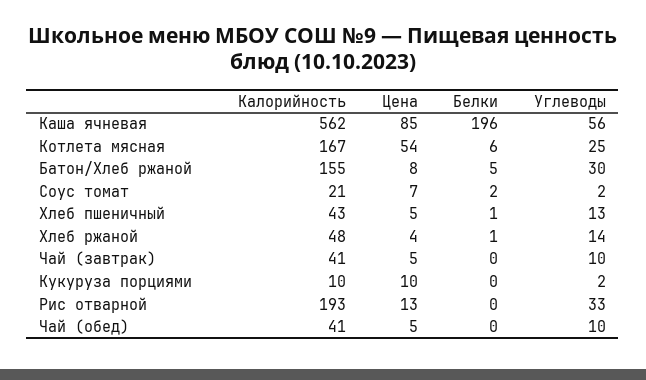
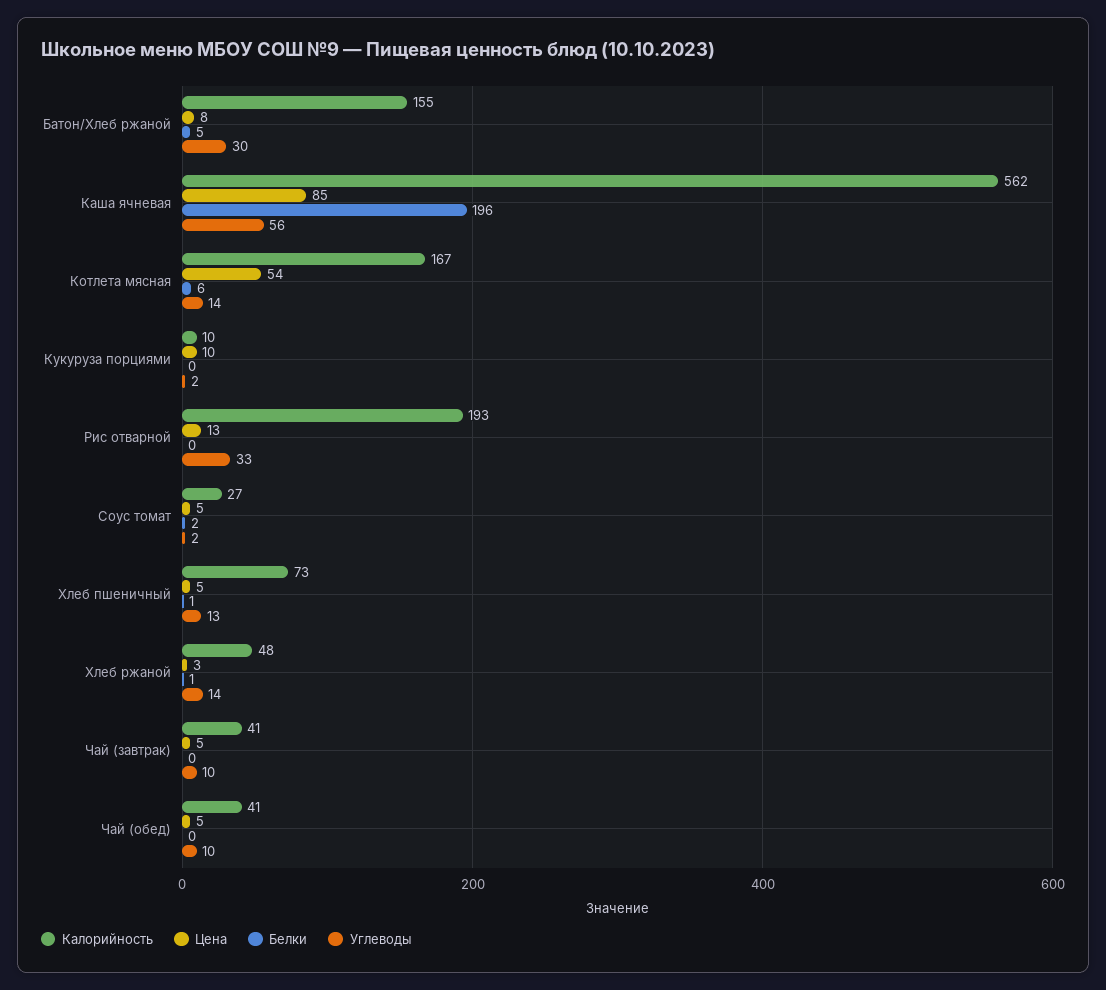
Углеводы, Котлета мясная: 25 -> 14
Калорийность, Соус томат: 21 -> 27
Цена, Соус томат: 7 -> 5
Калорийность, Хлеб пшеничный: 43 -> 73
Цена, Хлеб ржаной: 4 -> 3

